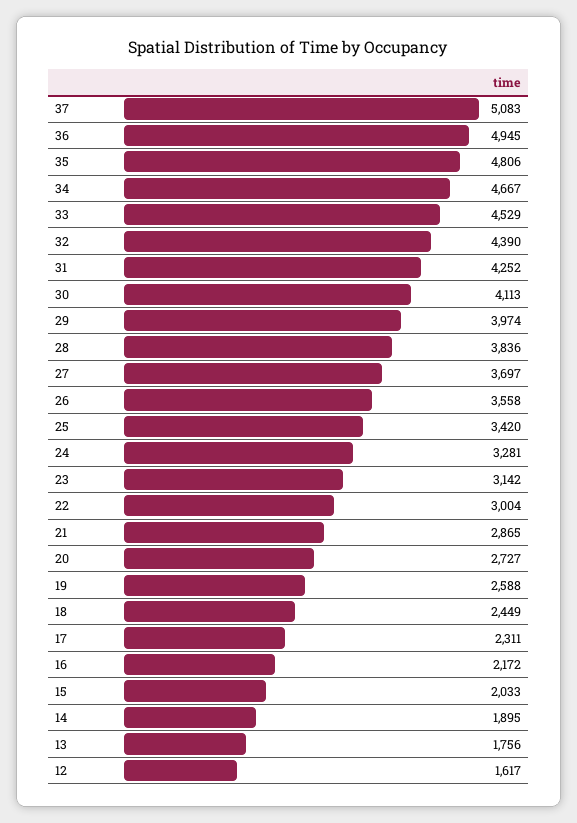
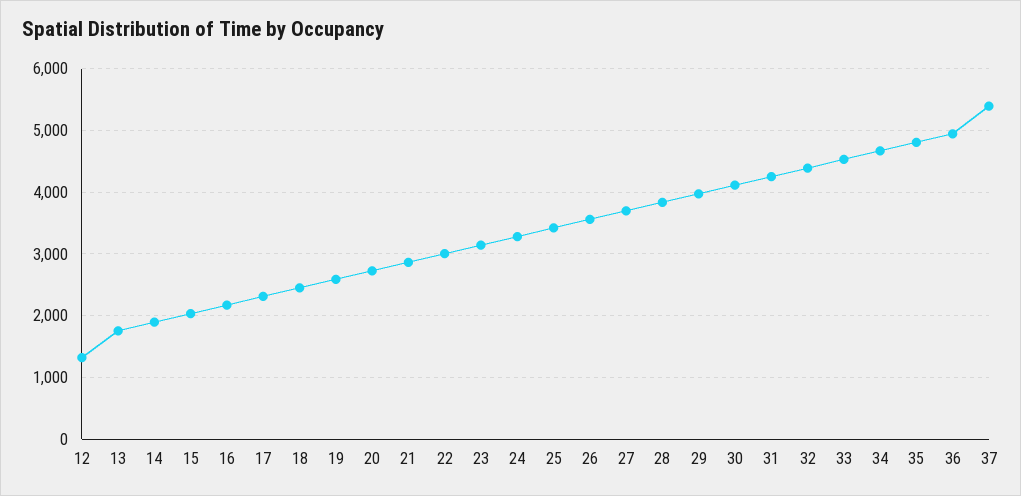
37: 5083 -> 5400
12: 1617 -> 1300

